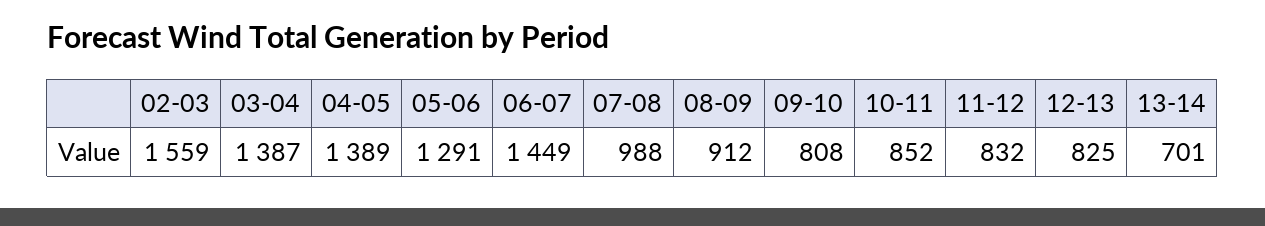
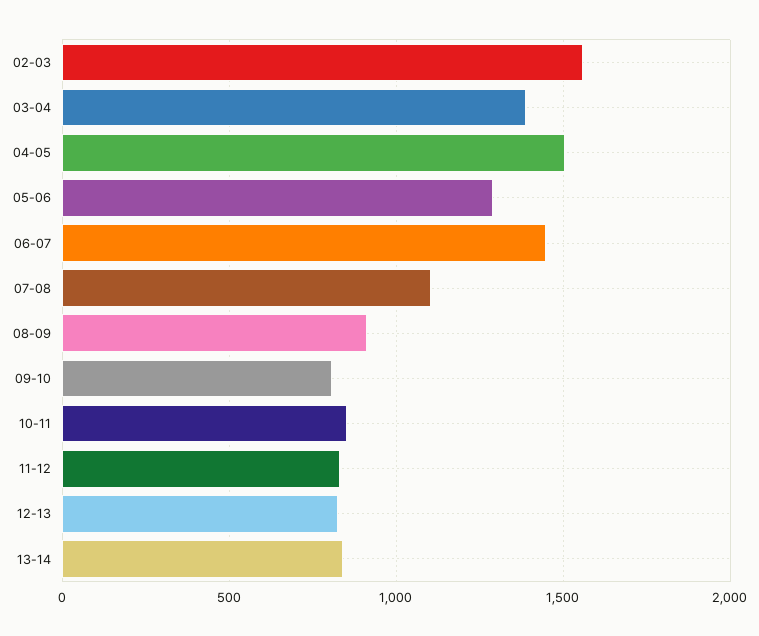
04-05: 1389 -> 1500
07-08: 988 -> 1100
13-14: 701 -> 850

